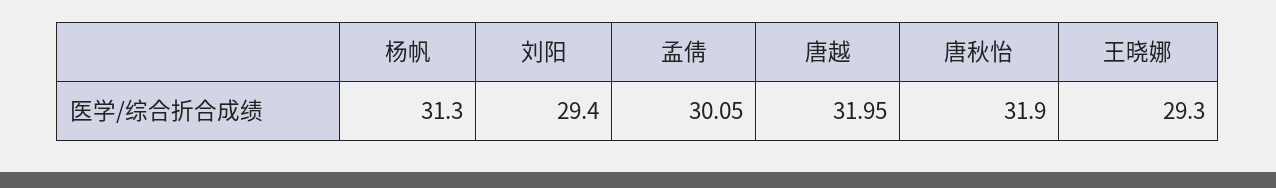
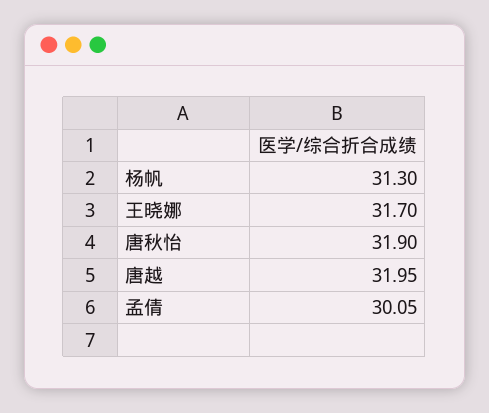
刘阳: 29.4 -> none
王晓娜: 29.3 -> 31.7

